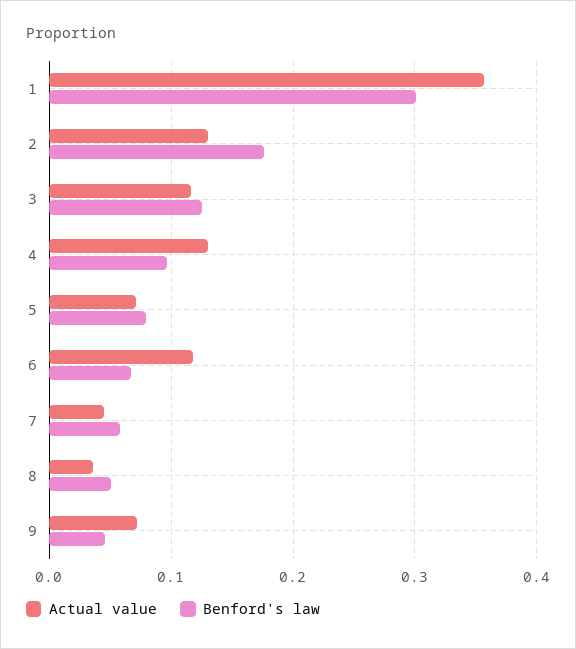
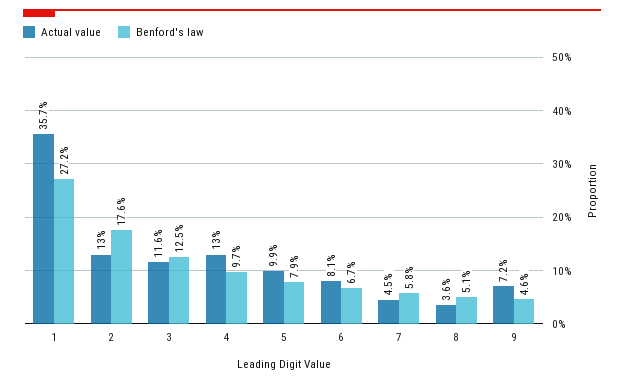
Benford's law, 1: 0.3 -> 0.272
Actual value, 5: 0.07 -> 0.099
Actual value, 6: 0.12 -> 0.081

